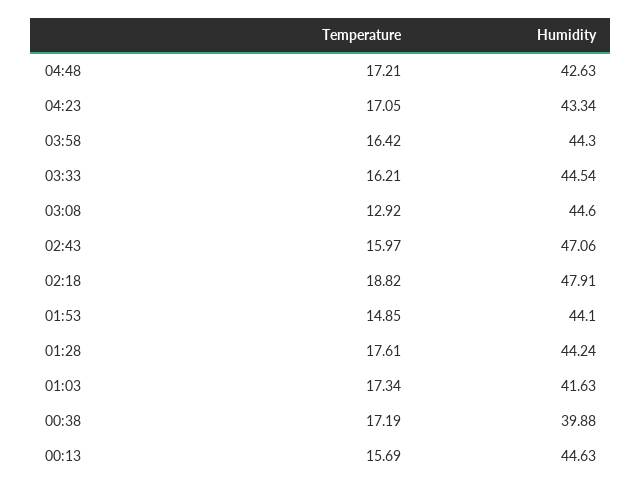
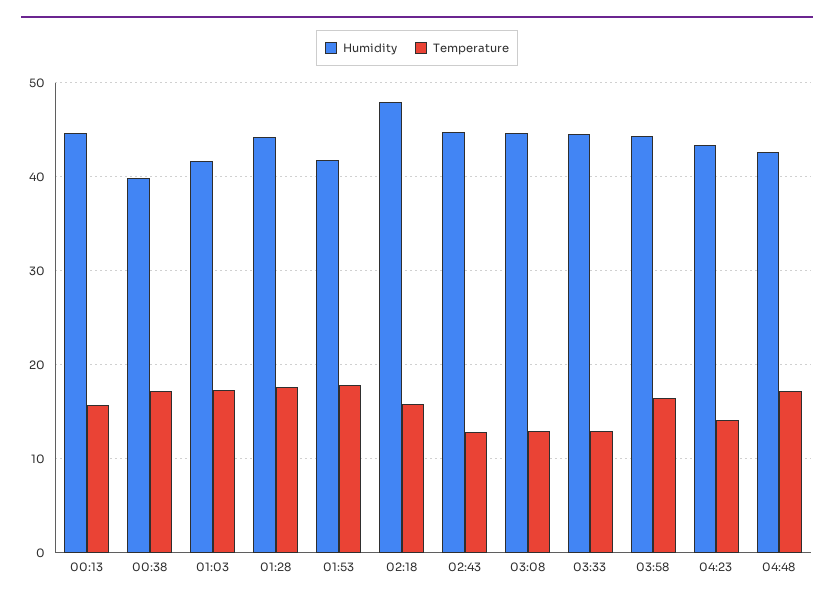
Temperature, 04:23: 17.05 -> 14
Temperature, 03:33: 16.21 -> 13
Temperature, 02:43: 15.97 -> 13
Humidity, 02:43: 47.06 -> 45
Temperature, 02:18: 18.82 -> 16
Temperature, 01:53: 14.85 -> 18
Humidity, 01:53: 44.1 -> 42

